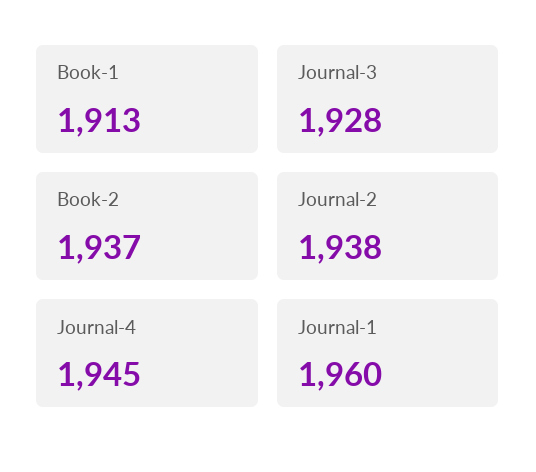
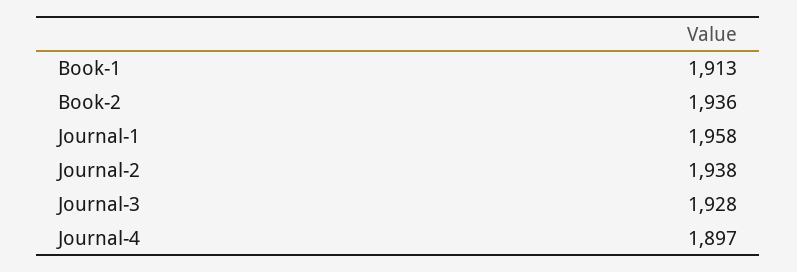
Book-2: 1937 -> 1936
Journal-4: 1945 -> 1897
Journal-1: 1960 -> 1958

